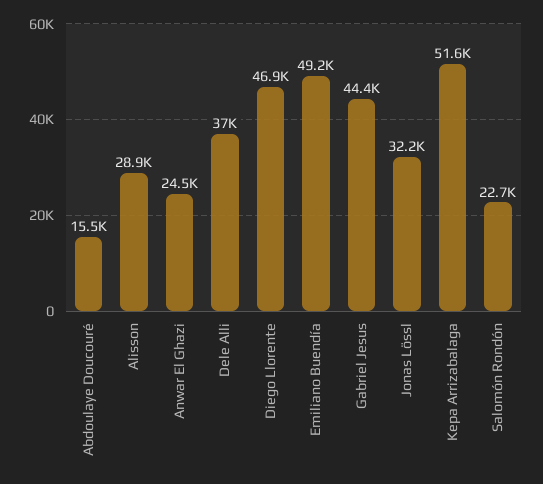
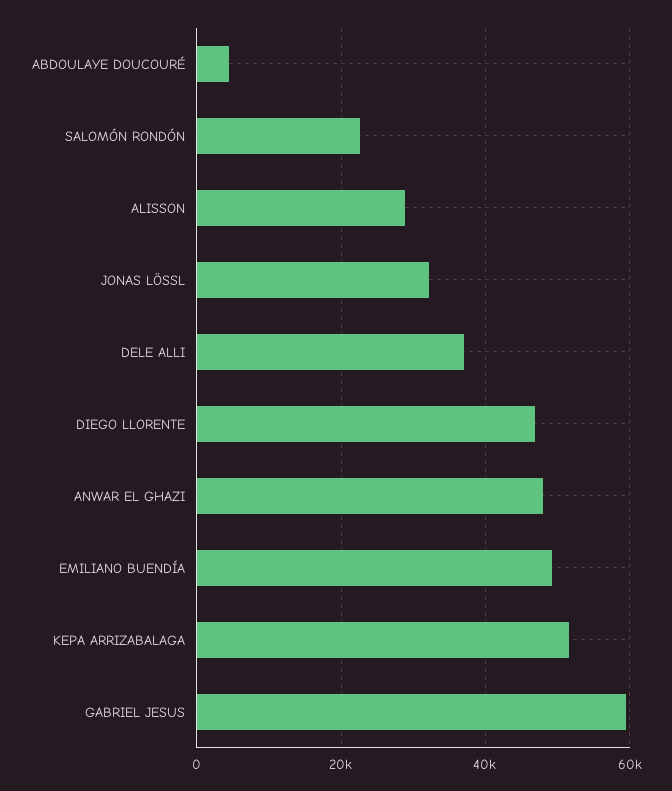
Abdoulaye Doucouré: 15500 -> 4000
Anwar El Ghazi: 24500 -> 48000
Gabriel Jesus: 44400 -> 60000

